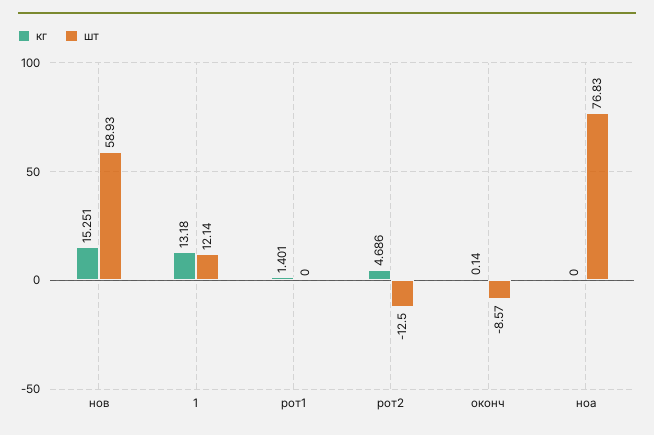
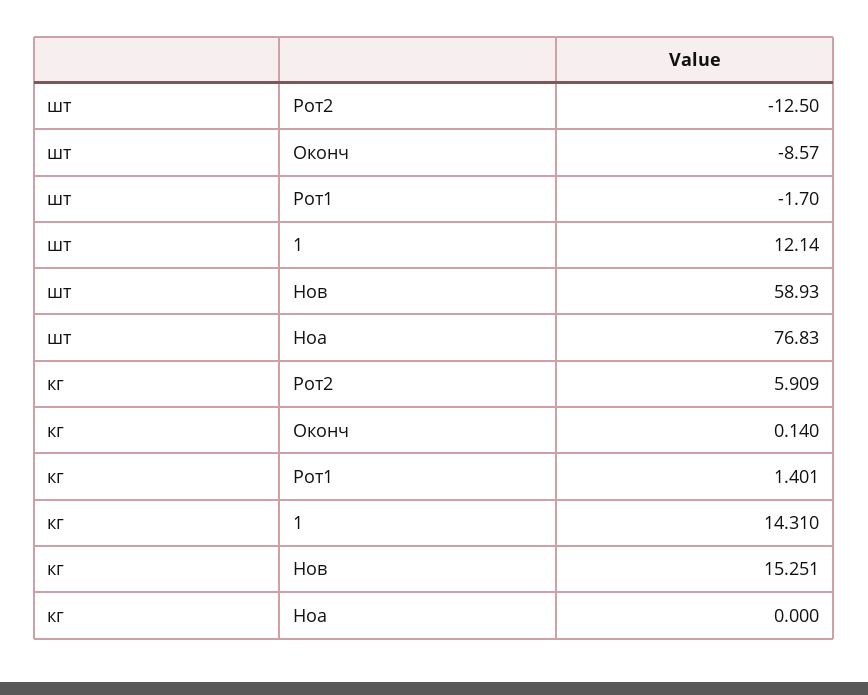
кг, 1: 13.18 -> 14.31
шт, рот1: 0 -> -1.7
кг, рот2: 4.686 -> 5.909

